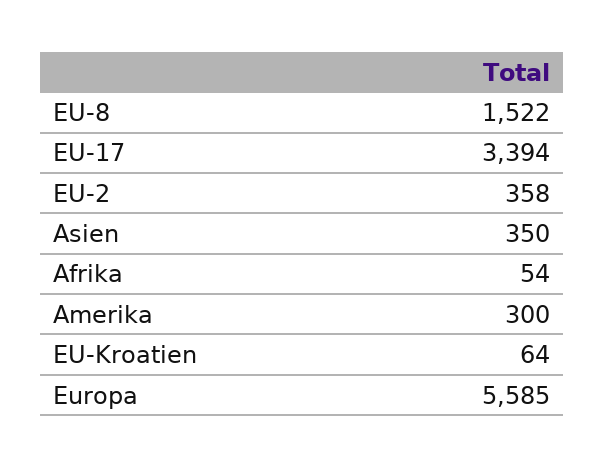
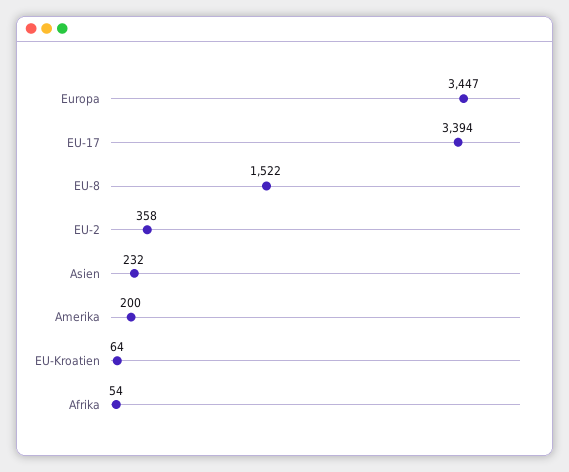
Asien: 350 -> 232
Amerika: 300 -> 200
Europa: 5585 -> 3447

